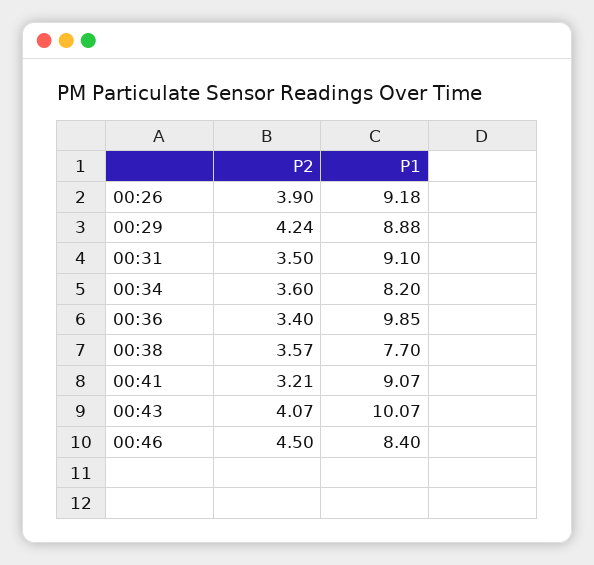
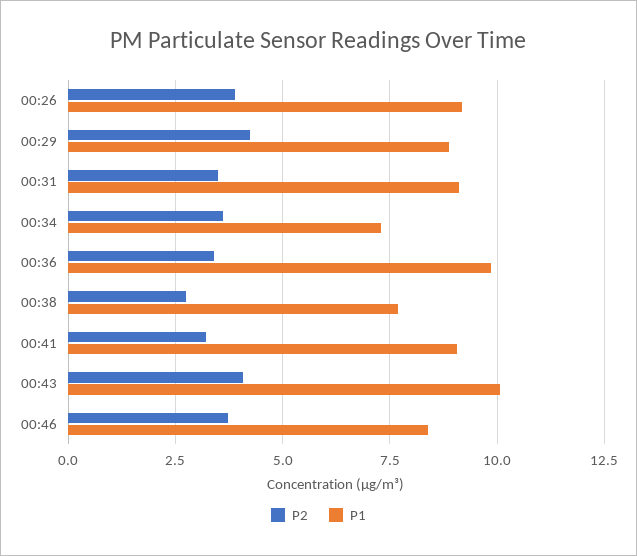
P1, 00:34: 8.2 -> 7.25
P2, 00:38: 3.57 -> 2.75
P2, 00:46: 4.5 -> 3.75

